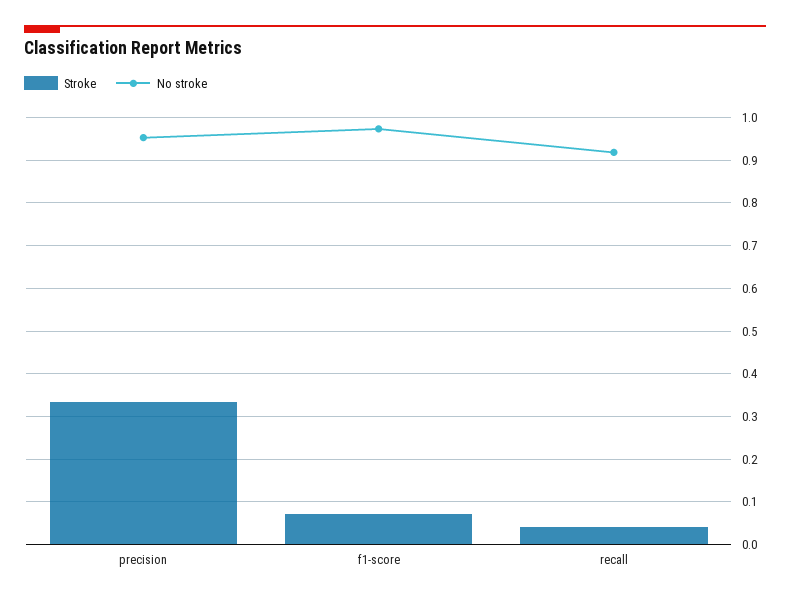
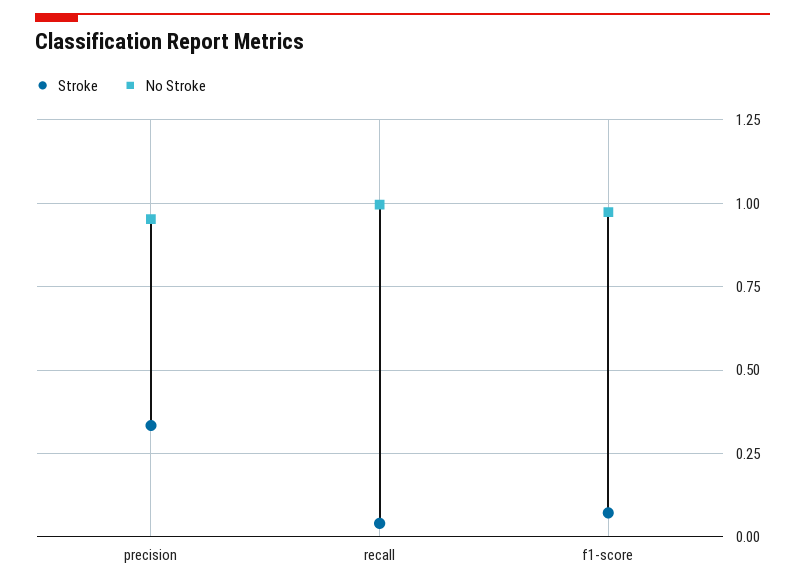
No stroke, recall: 0.92 -> 1

